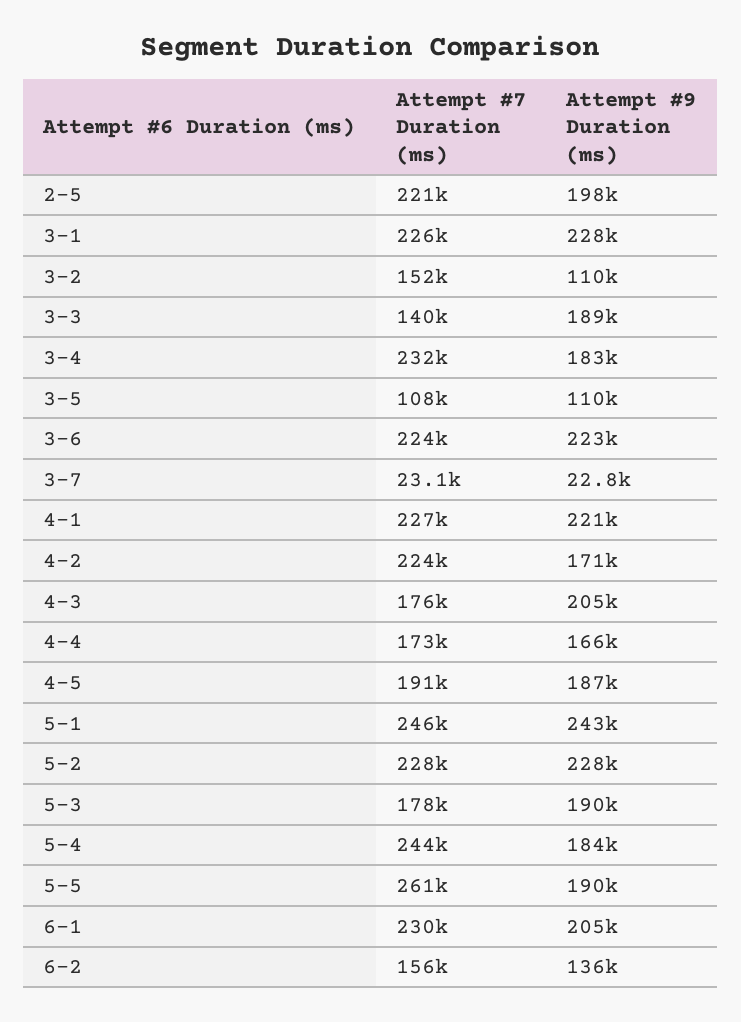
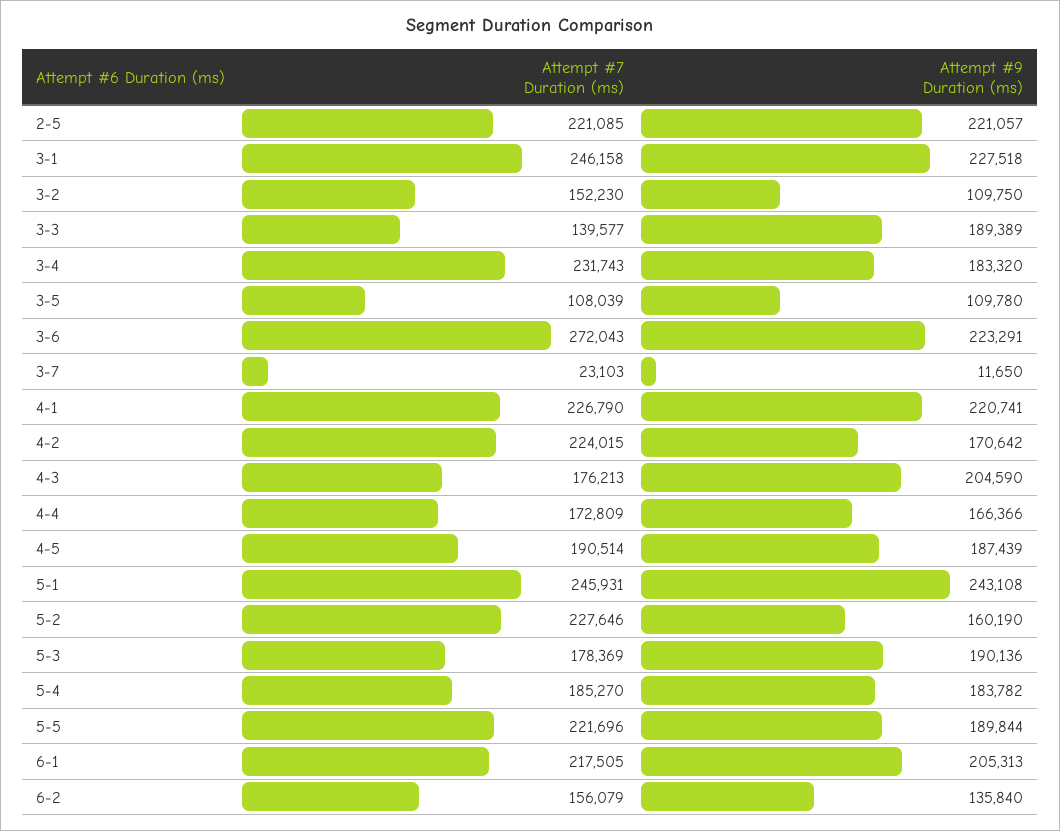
Attempt #9 Duration (ms), 2-5: 198000 -> 221057
Attempt #7 Duration (ms), 3-1: 226000 -> 246158
Attempt #7 Duration (ms), 3-6: 224000 -> 272043
Attempt #9 Duration (ms), 3-7: 22800 -> 11650
Attempt #9 Duration (ms), 5-2: 228000 -> 160190
Attempt #7 Duration (ms), 5-4: 244000 -> 185270
Attempt #7 Duration (ms), 5-5: 261000 -> 221696
Attempt #7 Duration (ms), 6-1: 230000 -> 217505

